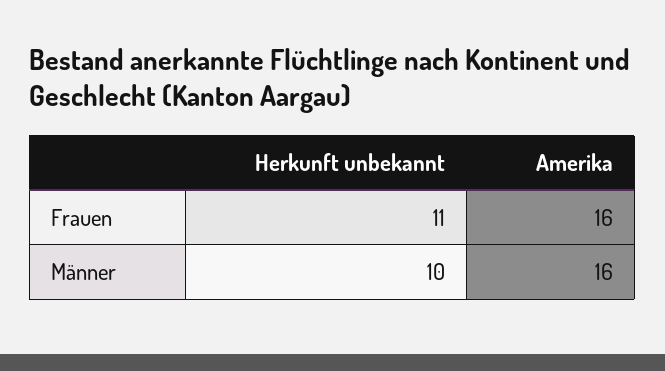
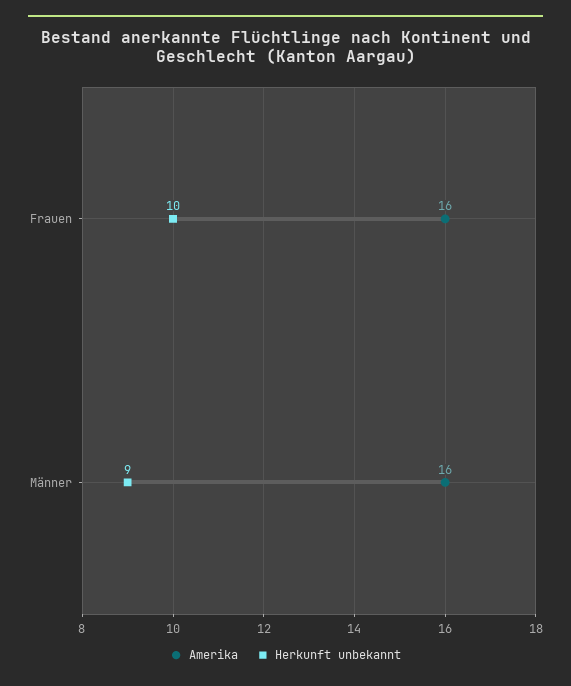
Herkunft unbekannt, Frauen: 11 -> 10
Herkunft unbekannt, Männer: 10 -> 9

